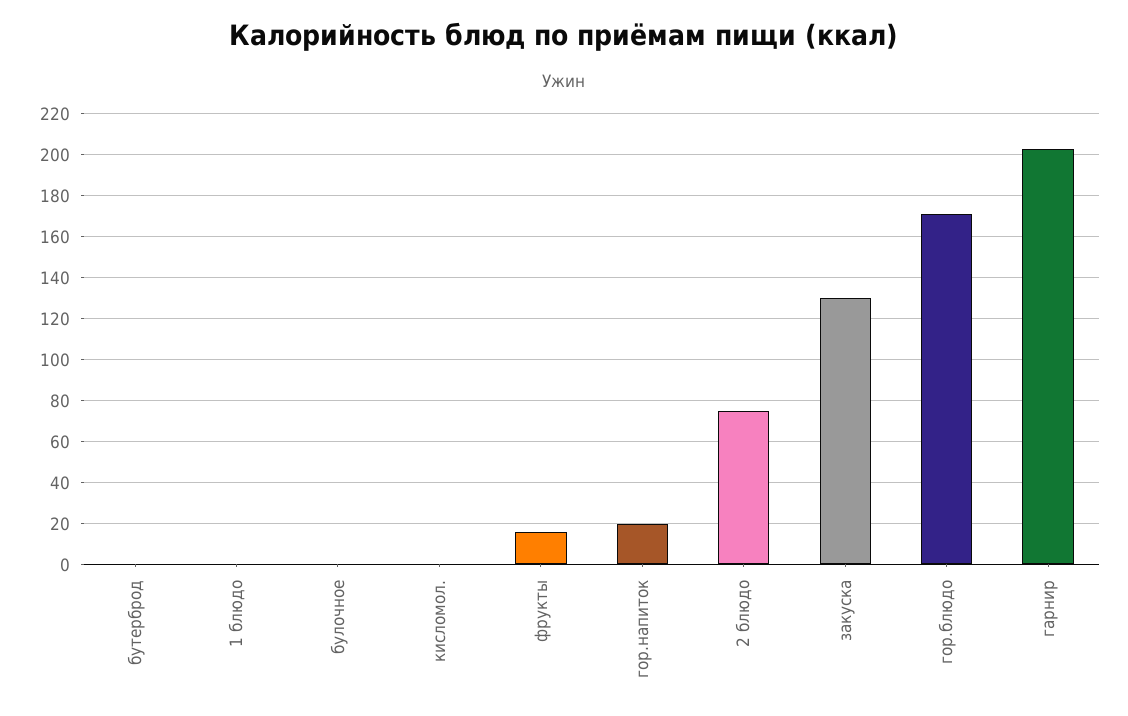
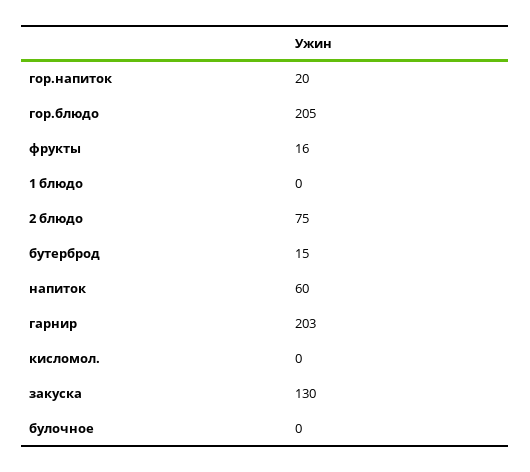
бутерброд: 0 -> 15
гор.блюдо: 170 -> 205
напиток: none -> 60

